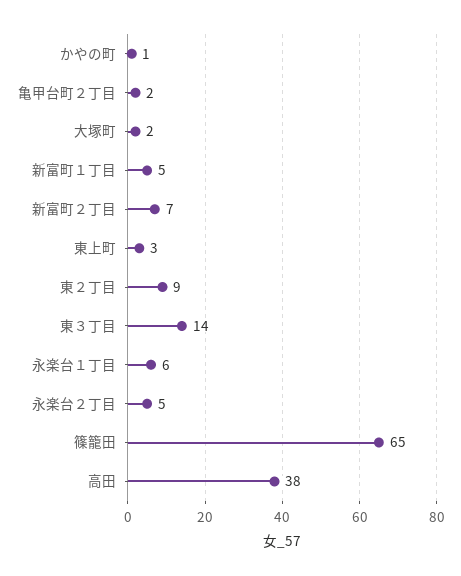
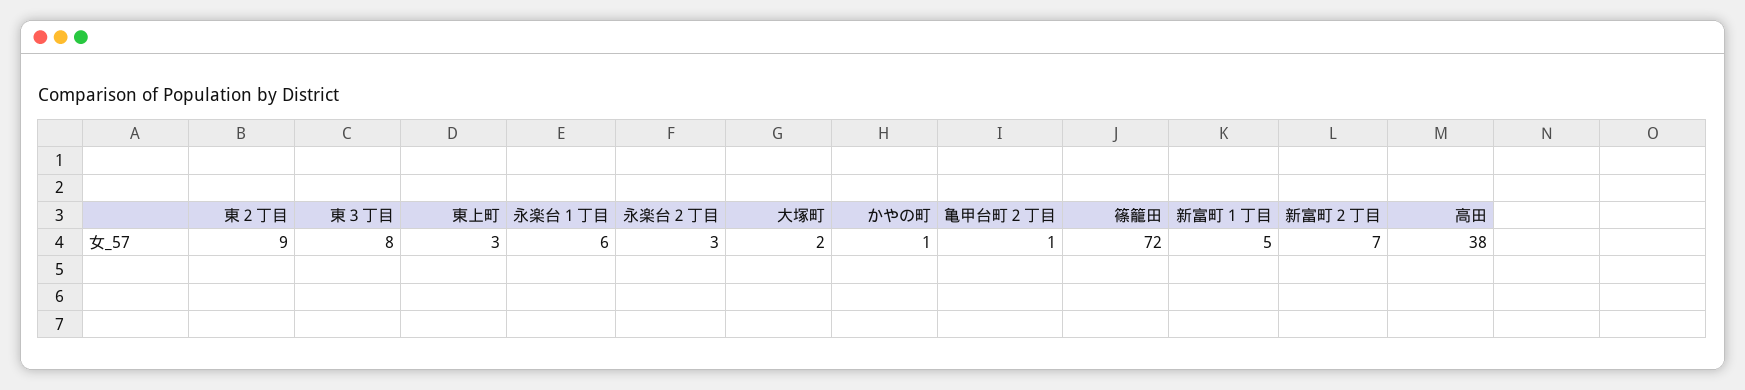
亀甲台町２丁目: 2 -> 1
東３丁目: 14 -> 8
永楽台２丁目: 5 -> 3
篠籠田: 65 -> 72

